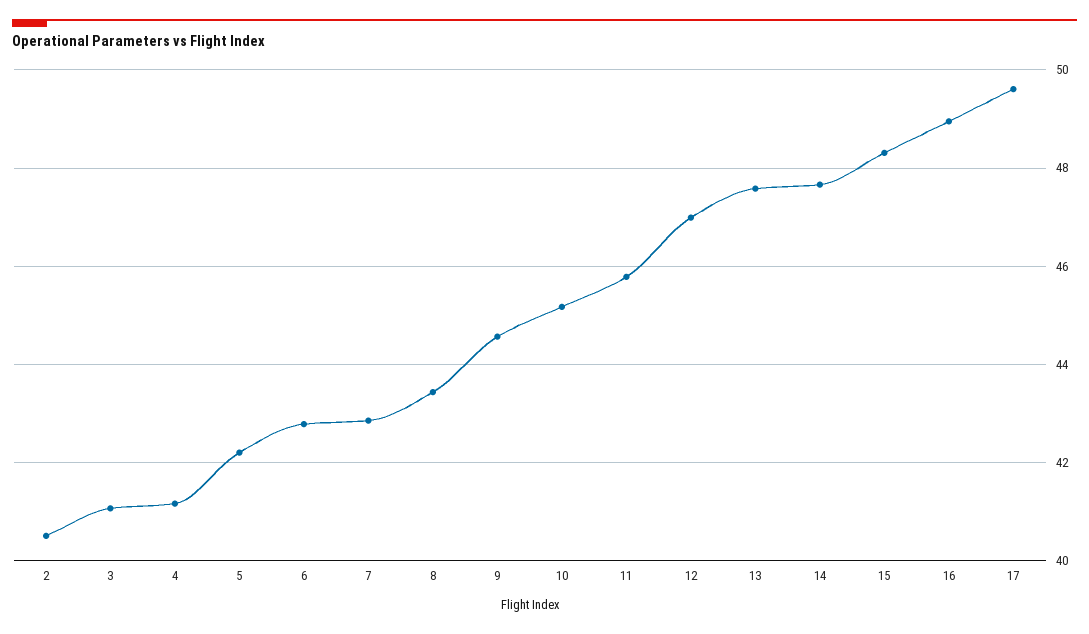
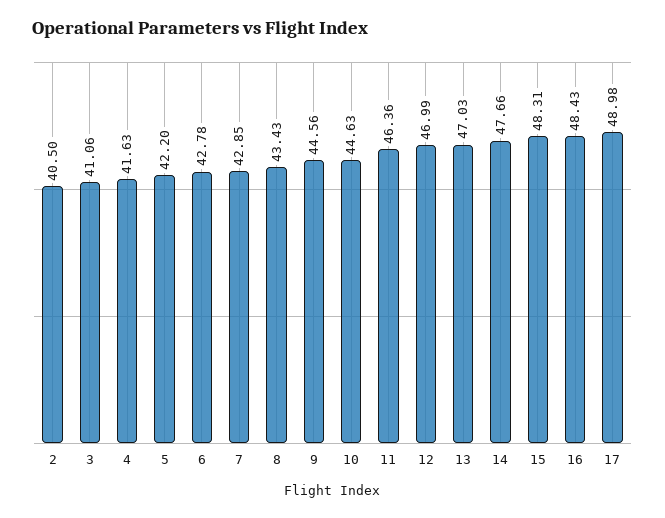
4: 41.2 -> 41.63
10: 45.2 -> 44.63
11: 45.8 -> 46.36
13: 47.6 -> 47.03
16: 49 -> 48.43
17: 49.6 -> 48.98

